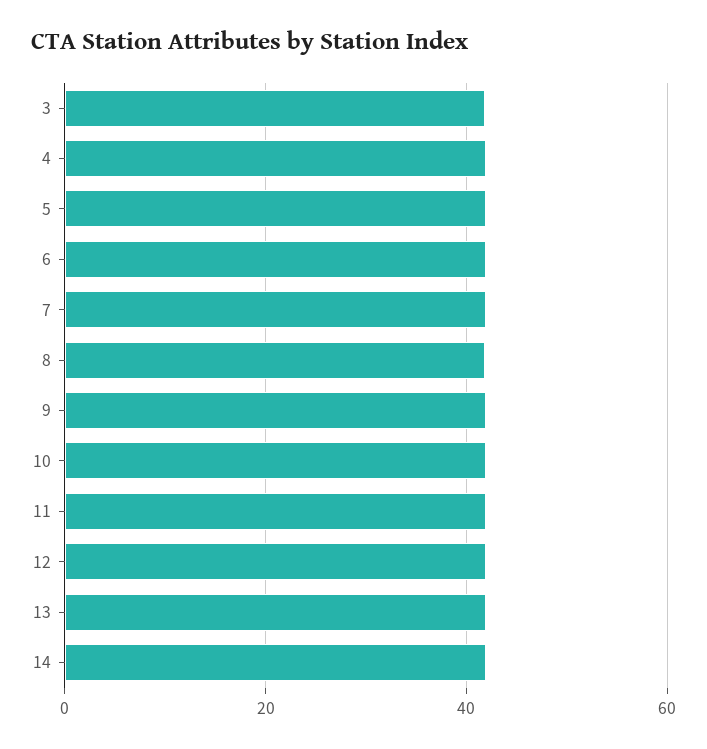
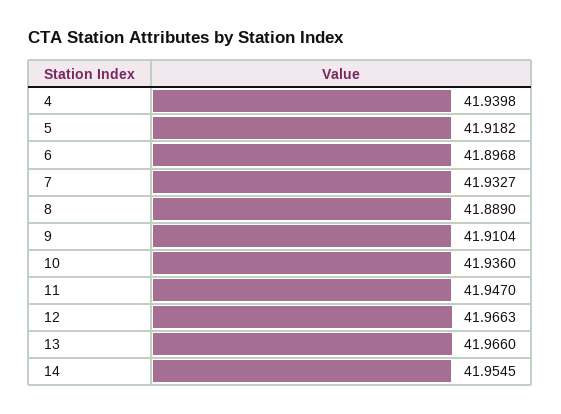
3: 42 -> none

